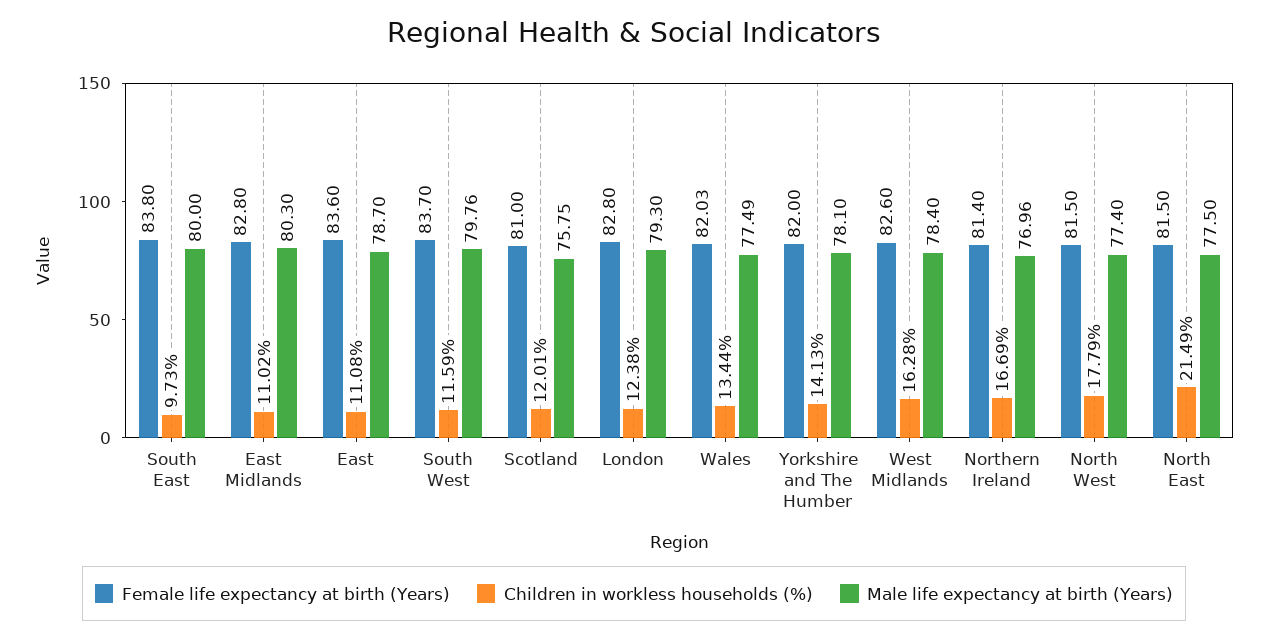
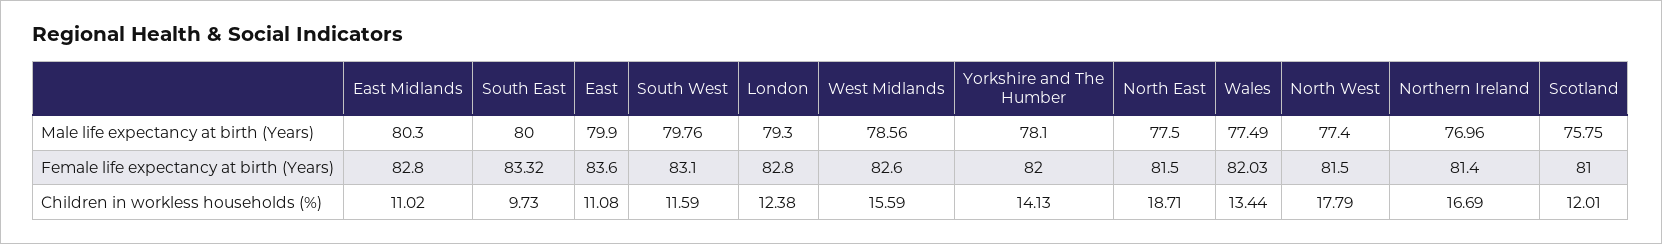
Female life expectancy at birth (Years), South East: 83.8 -> 83.32
Male life expectancy at birth (Years), East: 78.7 -> 79.9
Female life expectancy at birth (Years), South West: 83.7 -> 83.1
Children in workless households (%), West Midlands: 16.28 -> 15.59
Male life expectancy at birth (Years), West Midlands: 78.4 -> 78.56
Children in workless households (%), North East: 21.49 -> 18.71

